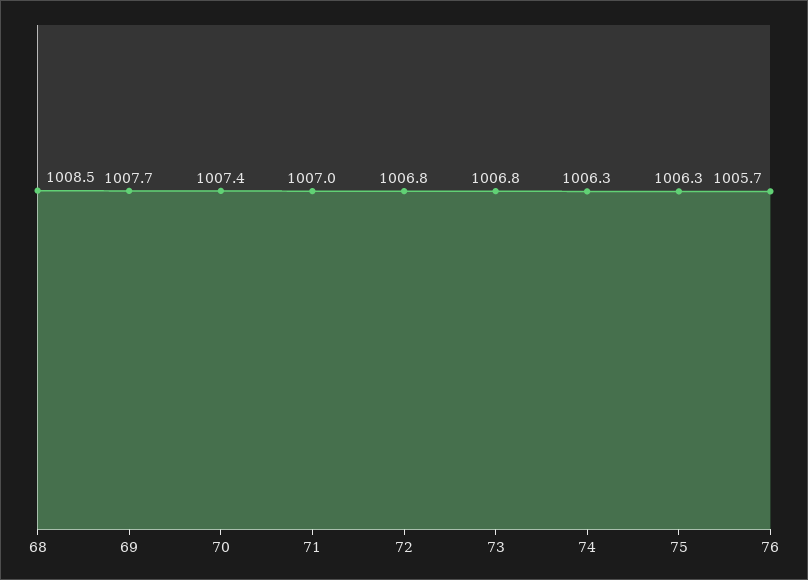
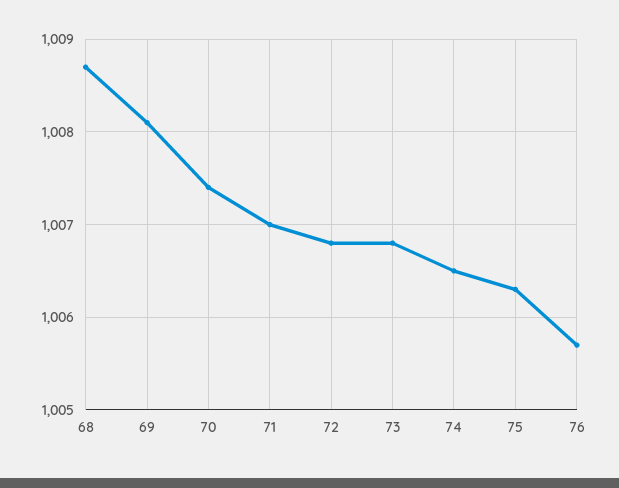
68: 1008.5 -> 1008.7
69: 1007.7 -> 1008.1
74: 1006.3 -> 1006.5

